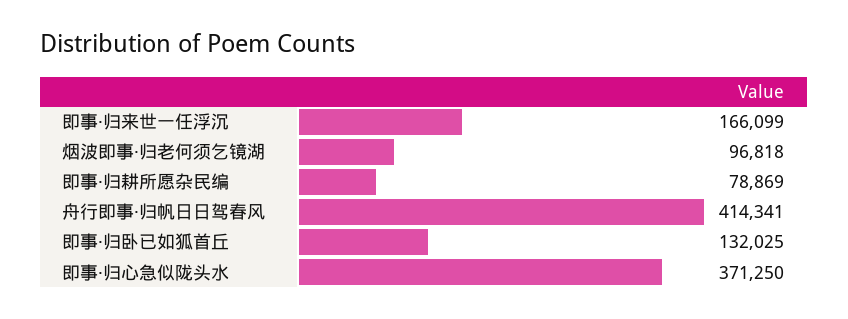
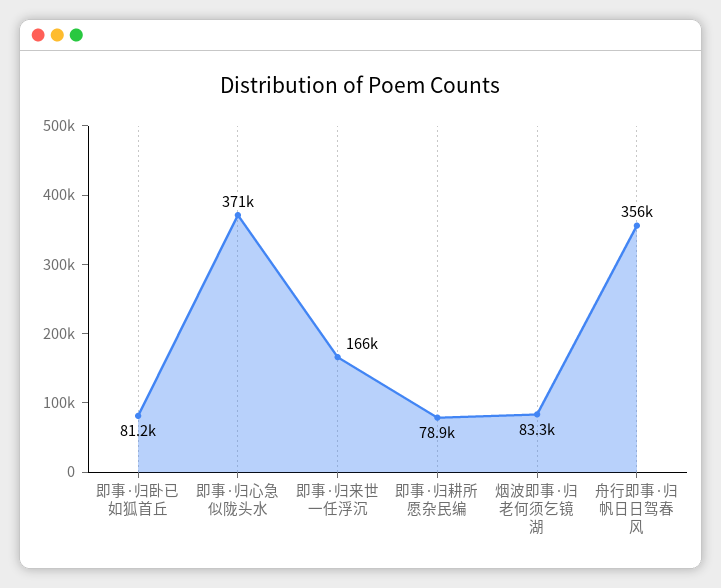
烟波即事·归老何须乞镜湖: 96818 -> 83300
舟行即事·归帆日日驾春风: 414341 -> 356000
即事·归卧已如狐首丘: 132025 -> 81200

